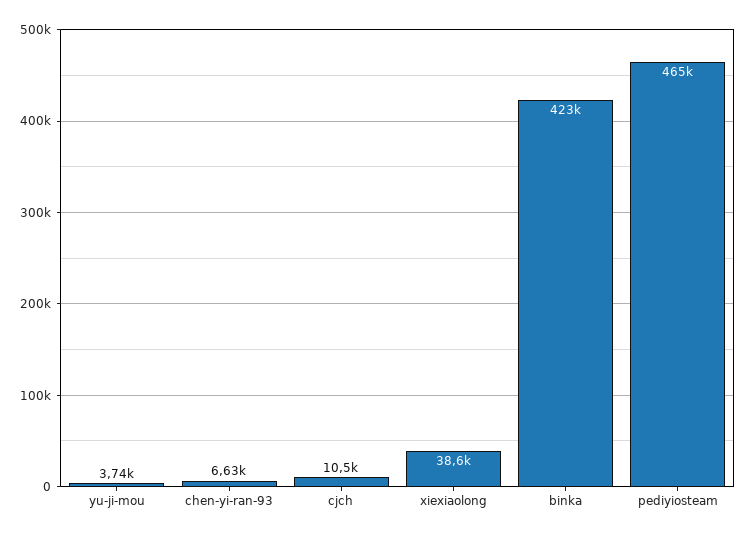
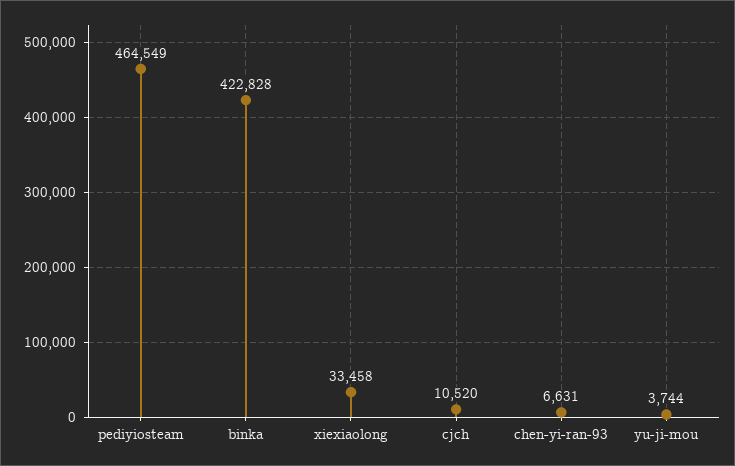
xiexiaolong: 38600 -> 33458

